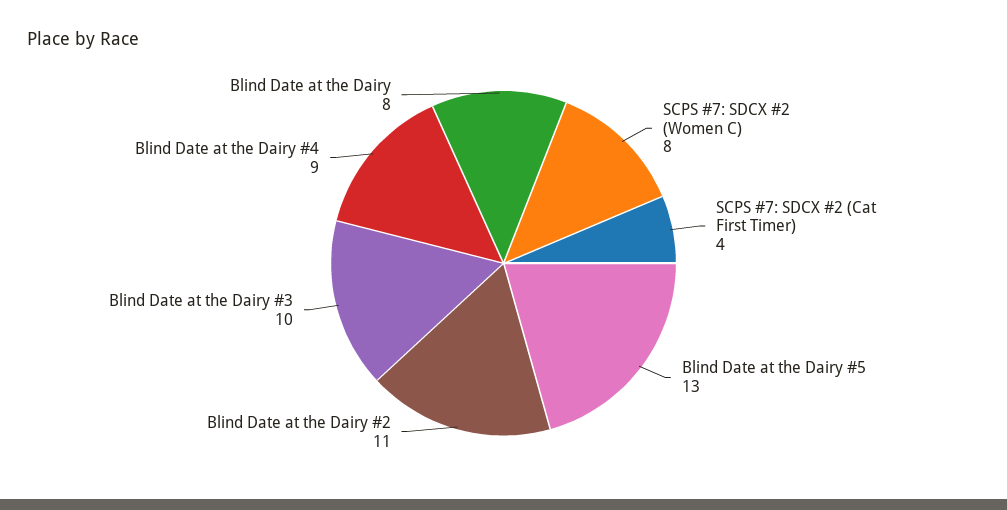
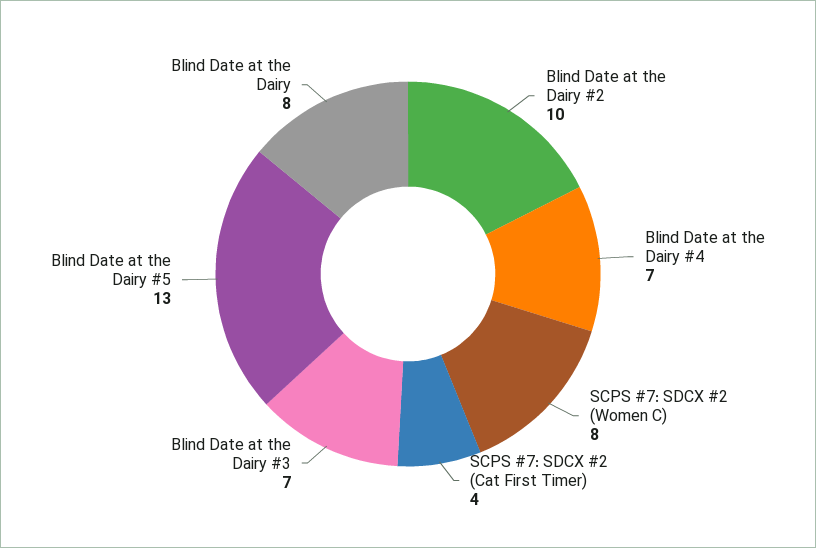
Blind Date at the Dairy #2: 11 -> 10
Blind Date at the Dairy #3: 10 -> 7
Blind Date at the Dairy #4: 9 -> 7

